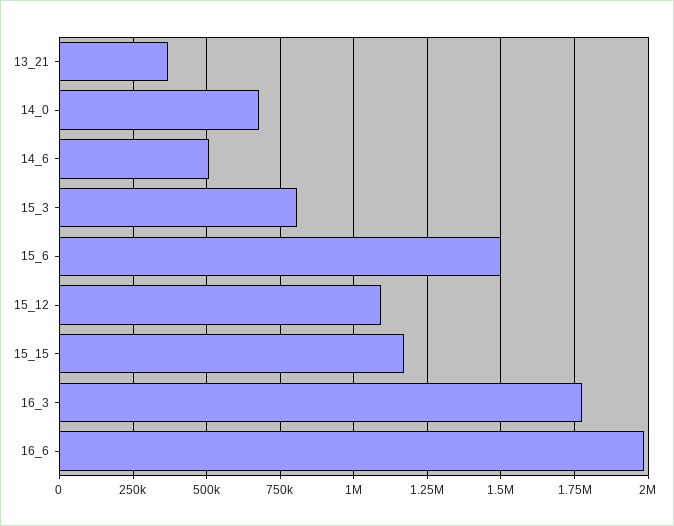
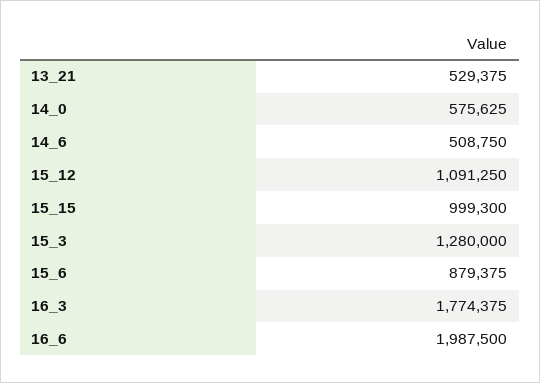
13_21: 375000 -> 529375
14_0: 675000 -> 575625
15_3: 800000 -> 1280000
15_6: 1500000 -> 879375
15_15: 1175000 -> 999300

